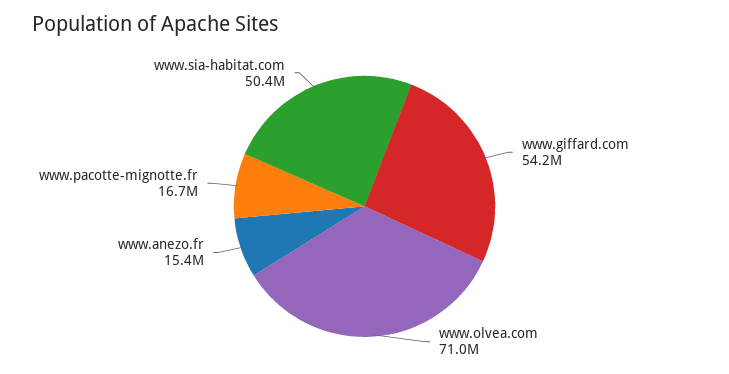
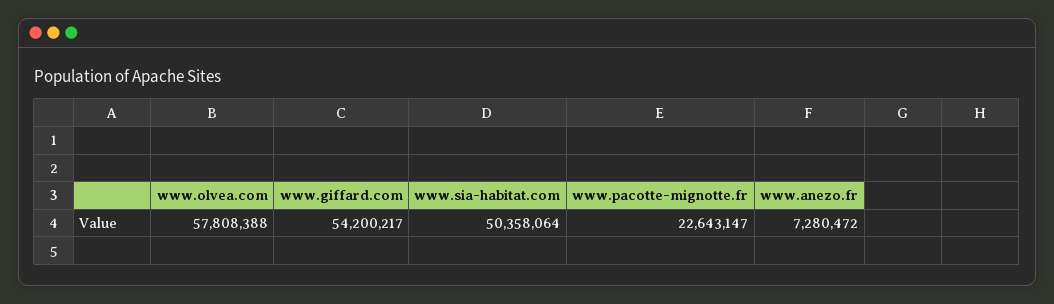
www.olvea.com: 71000000 -> 57808388
www.anezo.fr: 15400000 -> 7280472
www.pacotte-mignotte.fr: 16700000 -> 22643147

